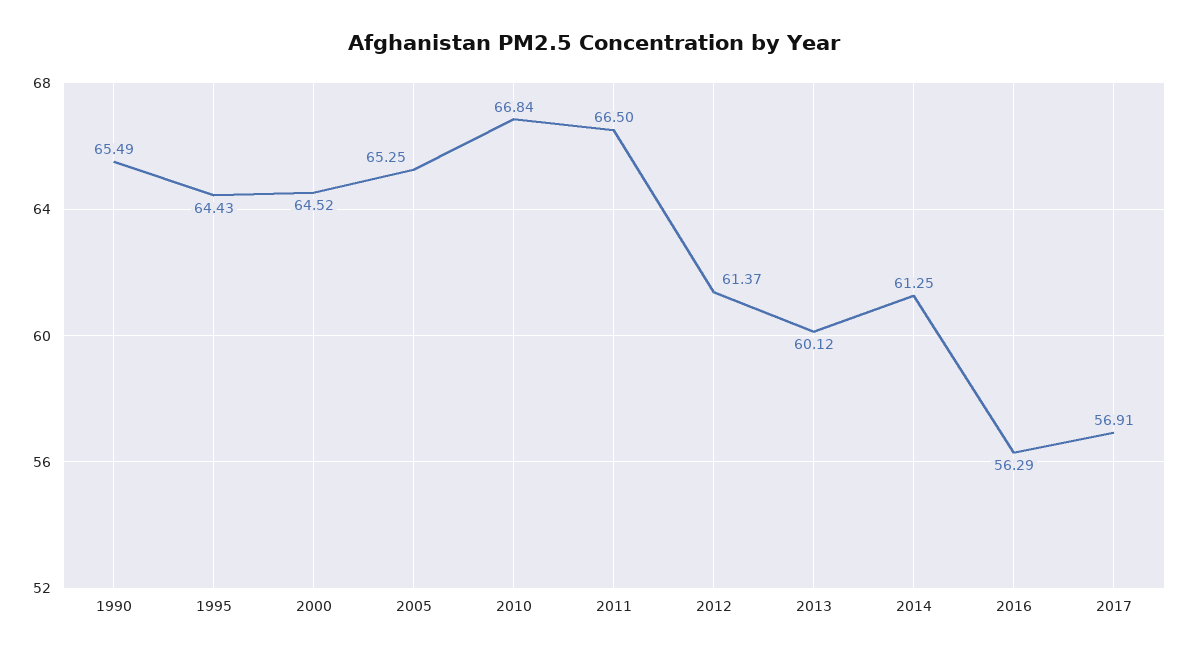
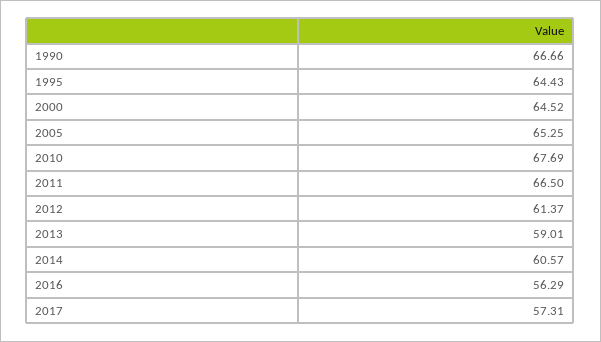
1990: 65.49 -> 66.66
2010: 66.84 -> 67.69
2013: 60.12 -> 59.01
2014: 61.25 -> 60.57
2017: 56.91 -> 57.31

